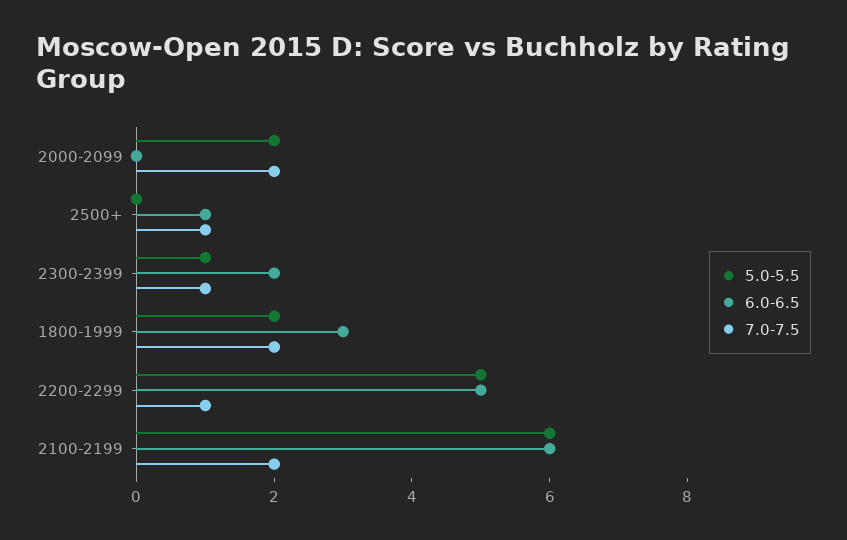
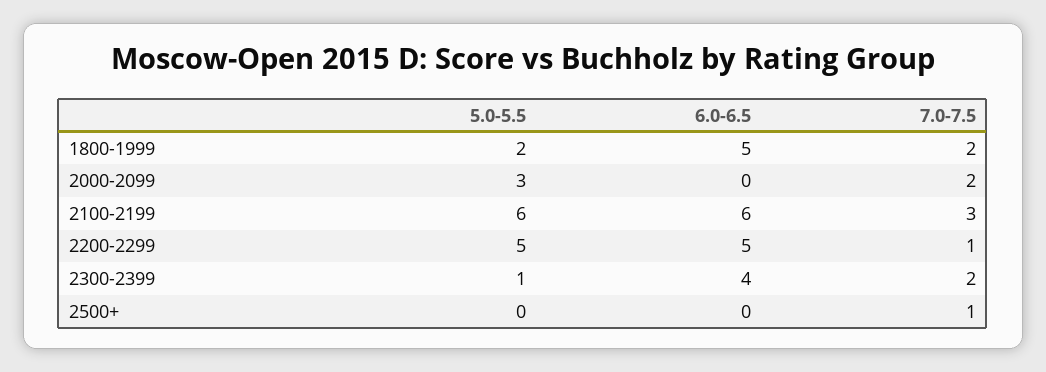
5.0-5.5, 2000-2099: 2 -> 3
6.0-6.5, 2500+: 1 -> 0
6.0-6.5, 2300-2399: 2 -> 4
7.0-7.5, 2300-2399: 1 -> 2
6.0-6.5, 1800-1999: 3 -> 5
7.0-7.5, 2100-2199: 2 -> 3

